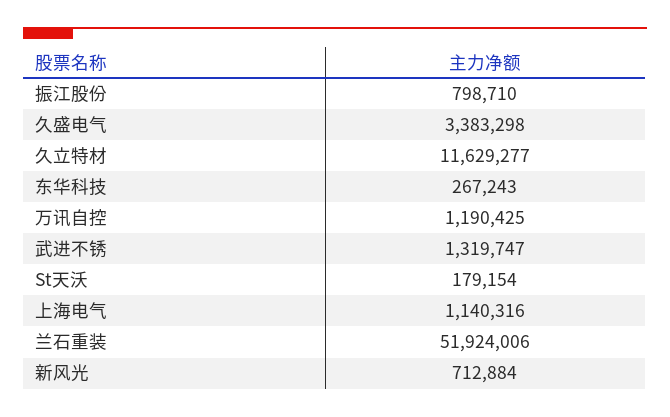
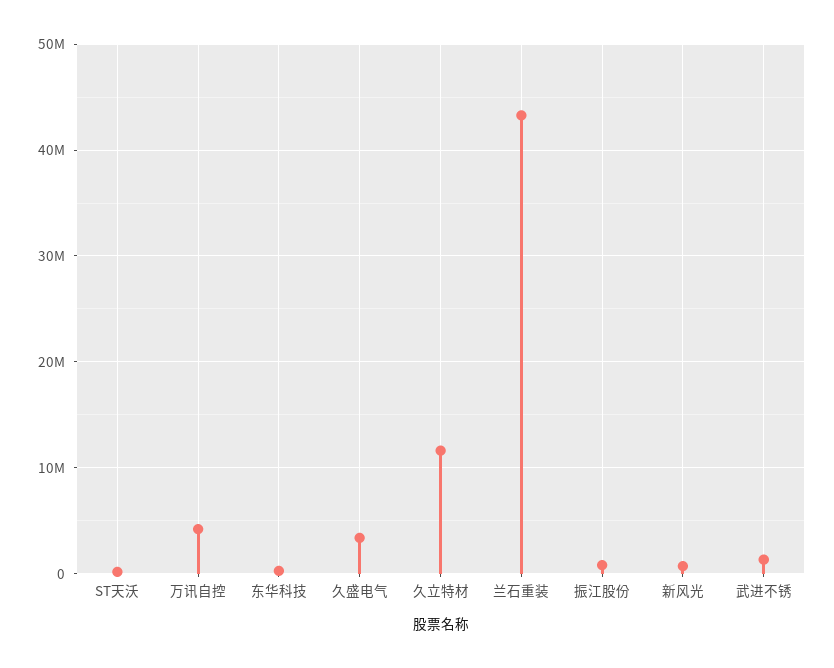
万讯自控: 1190425 -> 4000000
上海电气: 1140316 -> none
兰石重装: 51924006 -> 43000000

